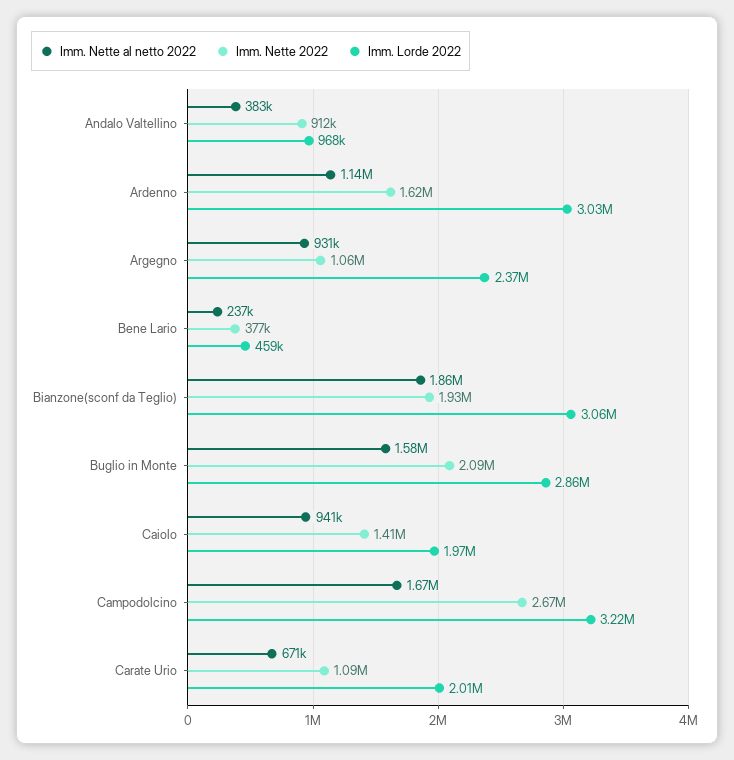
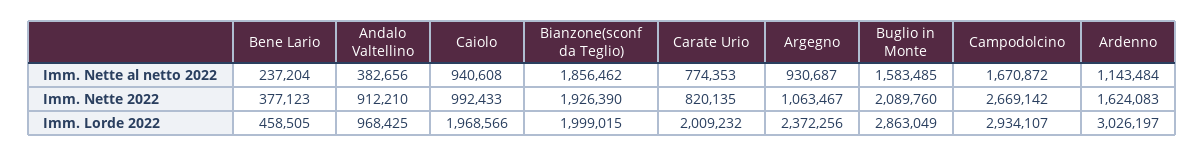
Imm. Lorde 2022, Bianzone(sconf da Teglio): 3060000 -> 1999015
Imm. Nette 2022, Caiolo: 1410000 -> 992433
Imm. Lorde 2022, Campodolcino: 3220000 -> 2934107
Imm. Nette al netto 2022, Carate Urio: 671000 -> 774353
Imm. Nette 2022, Carate Urio: 1090000 -> 820135

